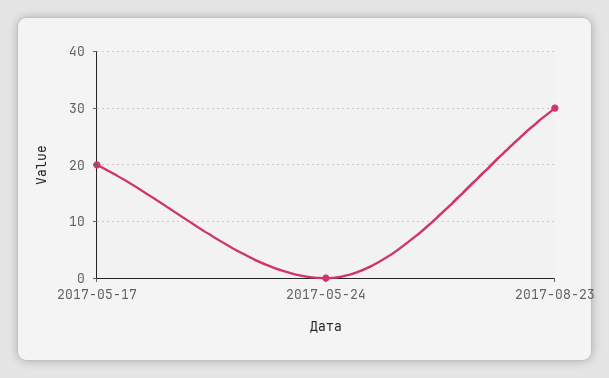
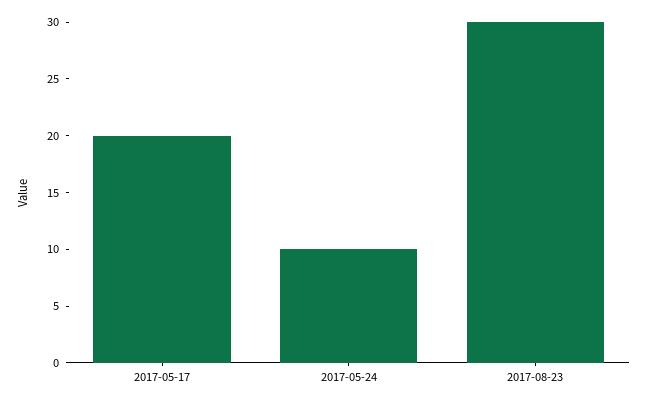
2017-05-24: 0 -> 10

